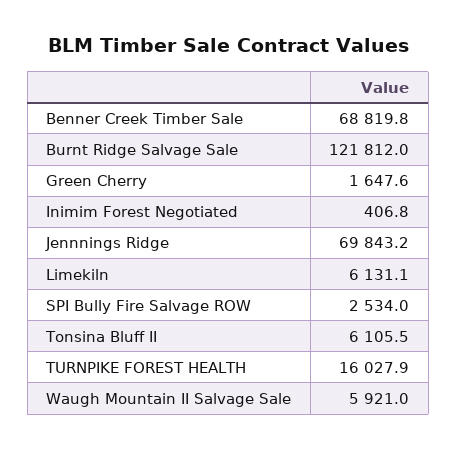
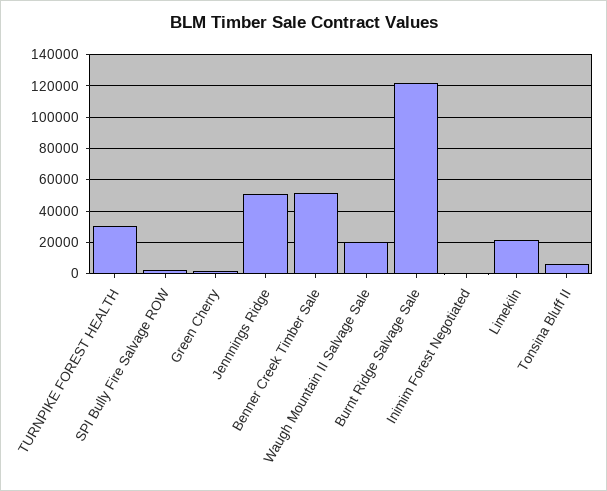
Benner Creek Timber Sale: 68819.8 -> 50000
Jennnings Ridge: 69843.2 -> 50000
Limekiln: 6131.1 -> 20000
TURNPIKE FOREST HEALTH: 16027.9 -> 30000
Waugh Mountain II Salvage Sale: 5921 -> 20000

